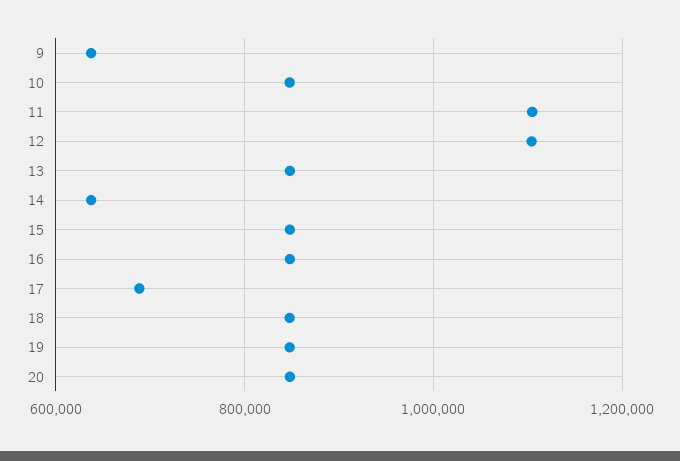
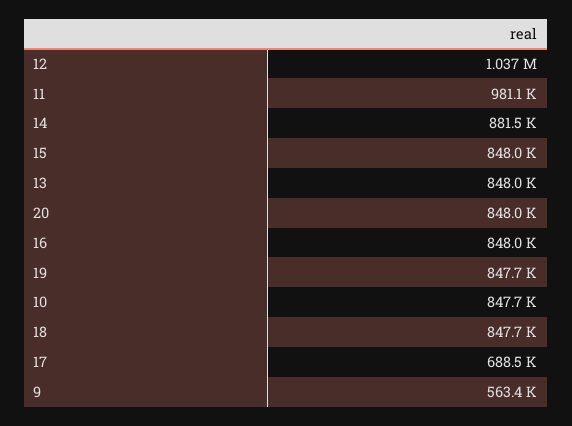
9: 640000 -> 563400
11: 1100000 -> 981100
12: 1100000 -> 1037000
14: 640000 -> 881500

